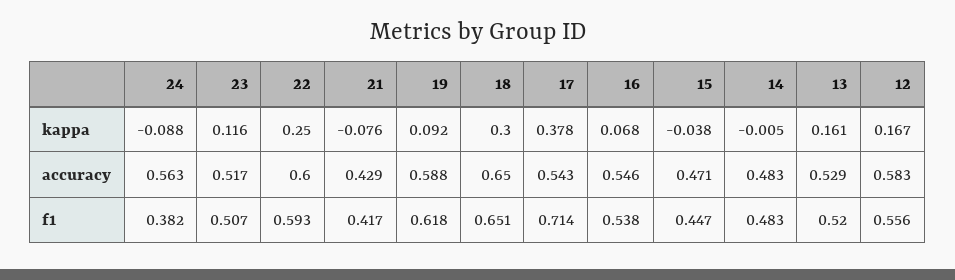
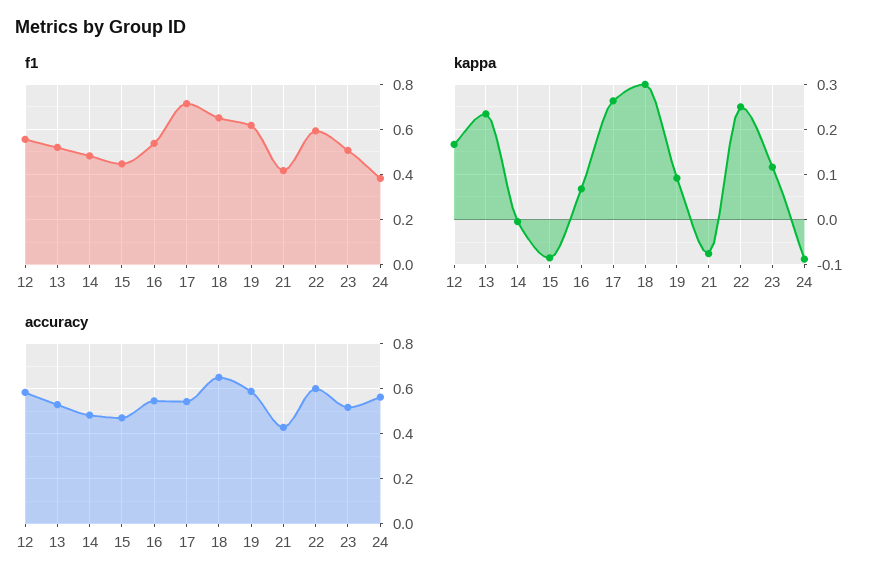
kappa, 17: 0.378 -> 0.26
kappa, 15: -0.038 -> -0.08
kappa, 13: 0.161 -> 0.24

